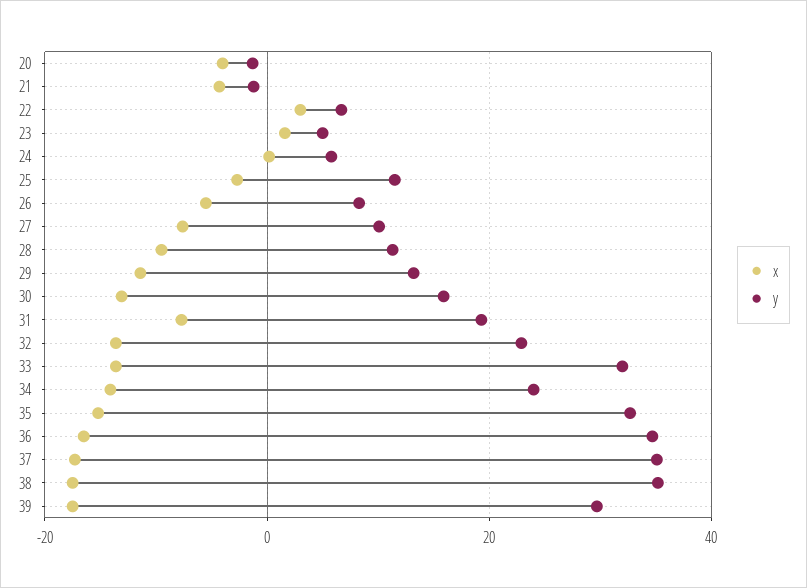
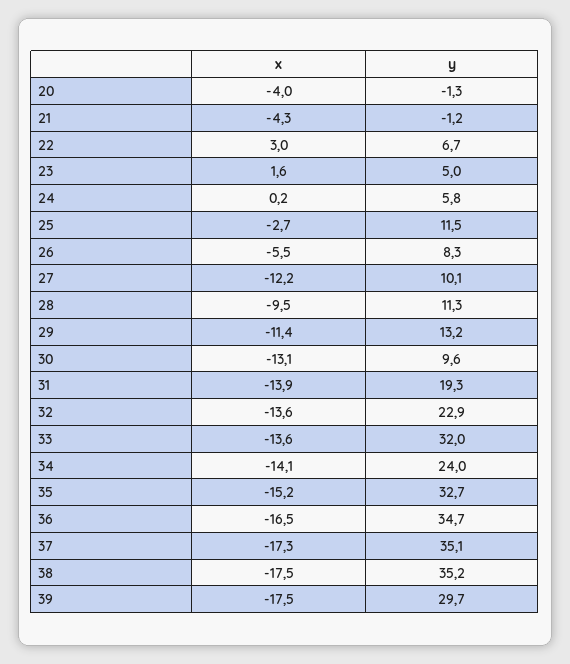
x, 27: -8 -> -12.2
y, 30: 16 -> 9.6
x, 31: -8 -> -13.9

